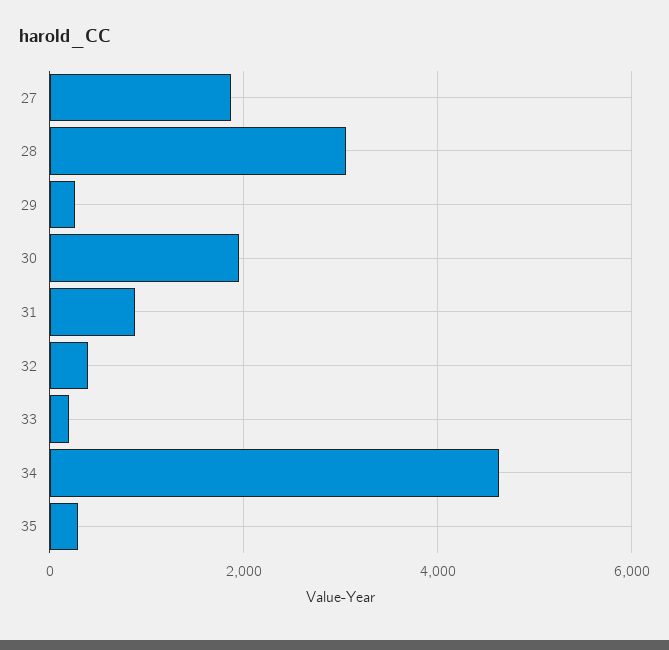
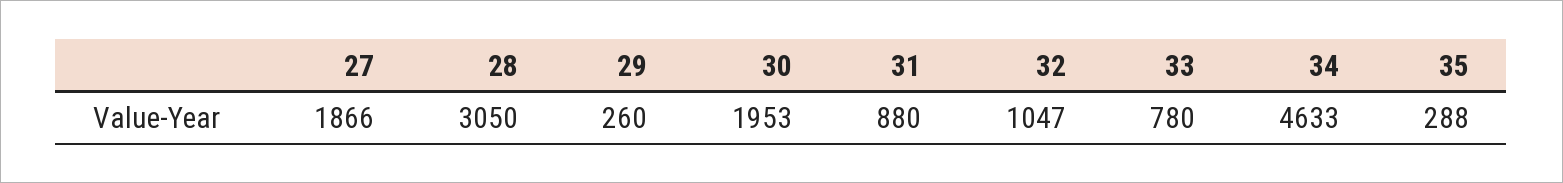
32: 400 -> 1047
33: 200 -> 780

